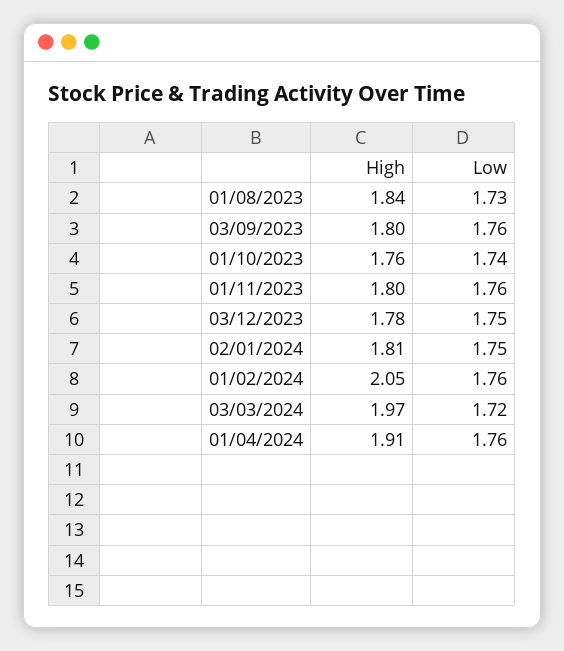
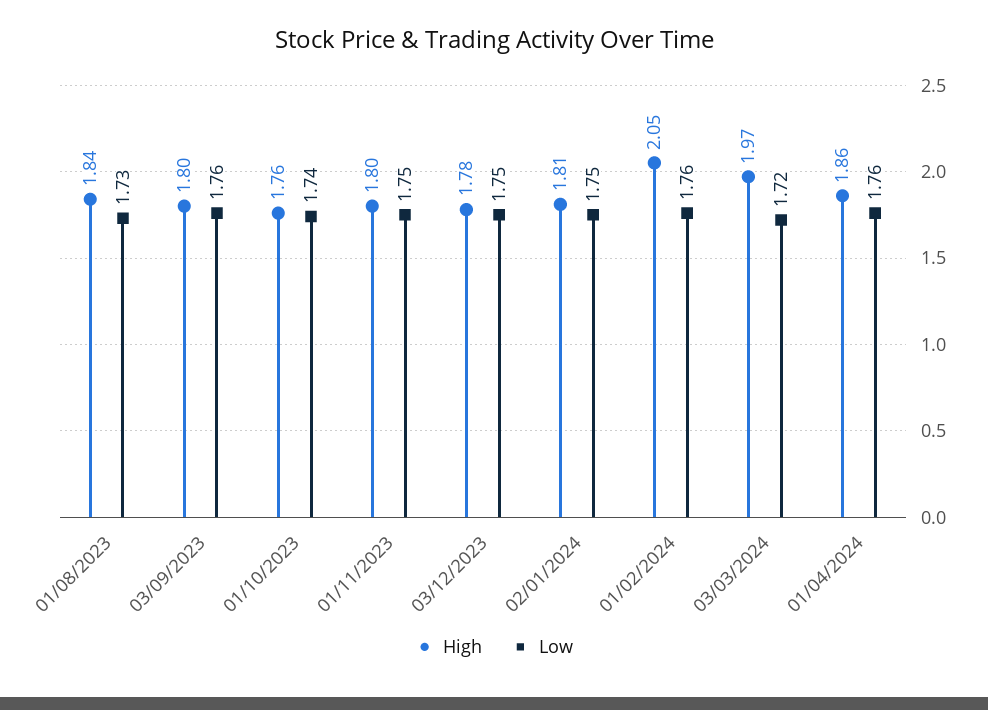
Low, 01/11/2023: 1.76 -> 1.75
High, 01/04/2024: 1.91 -> 1.86

